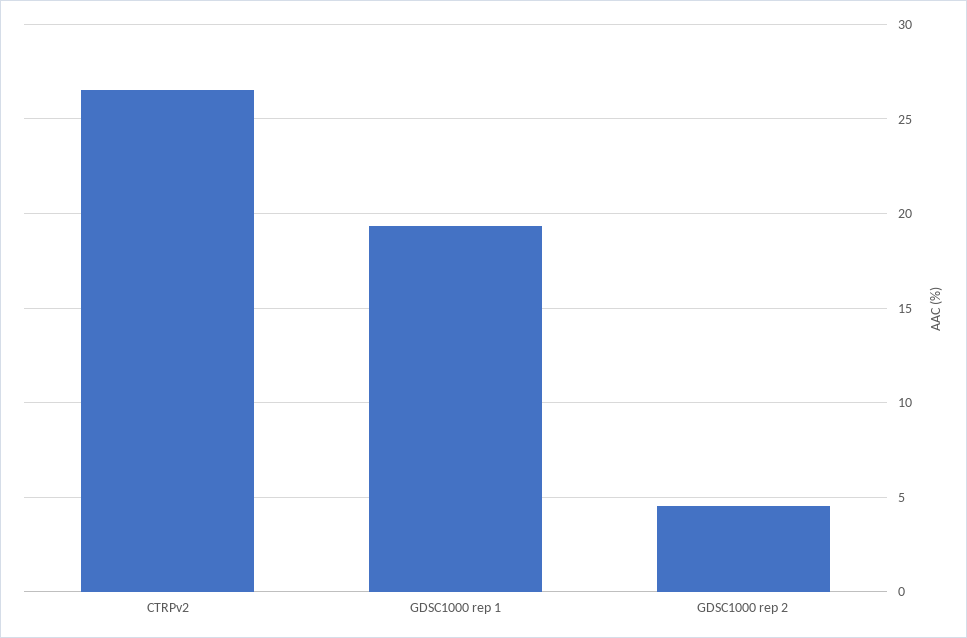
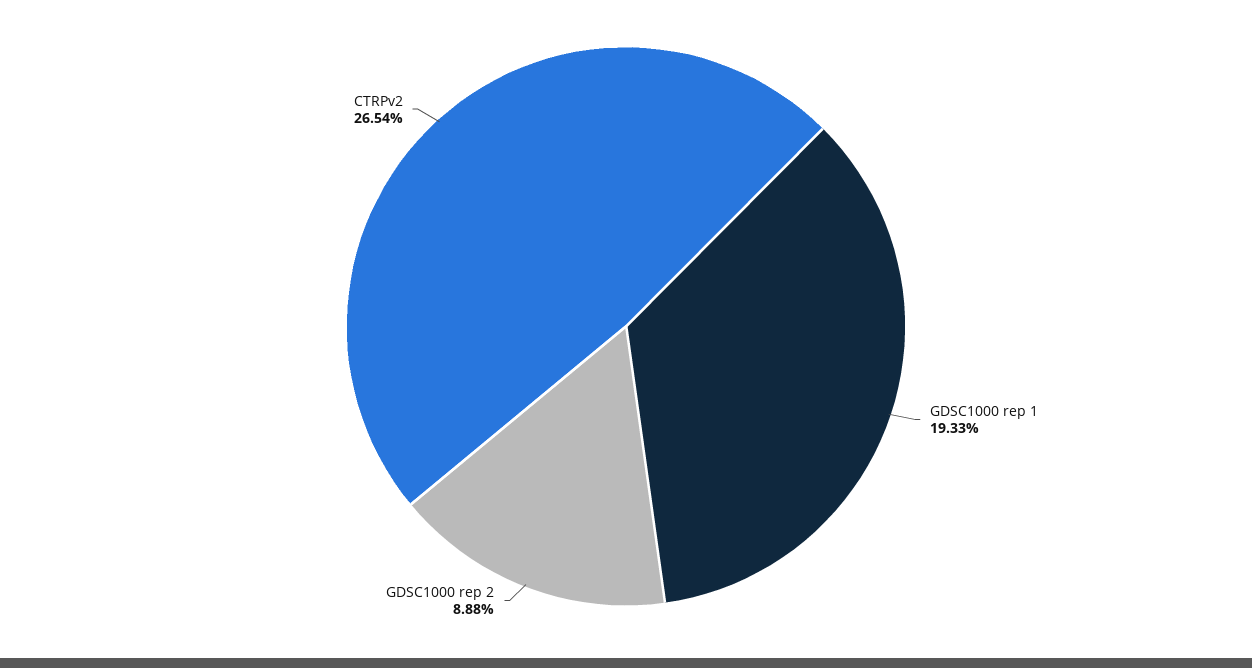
GDSC1000 rep 2: 4.5 -> 8.88

